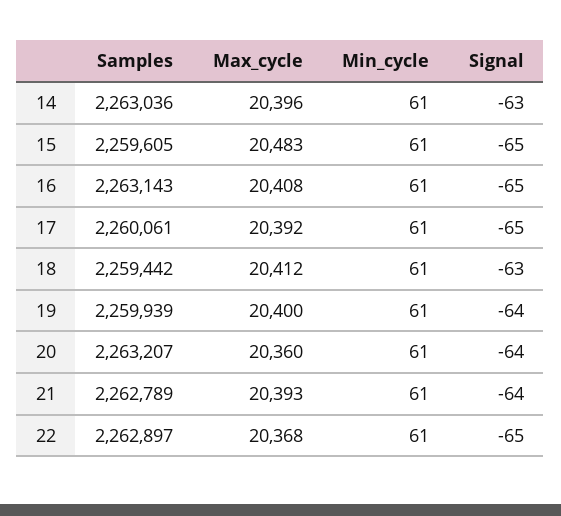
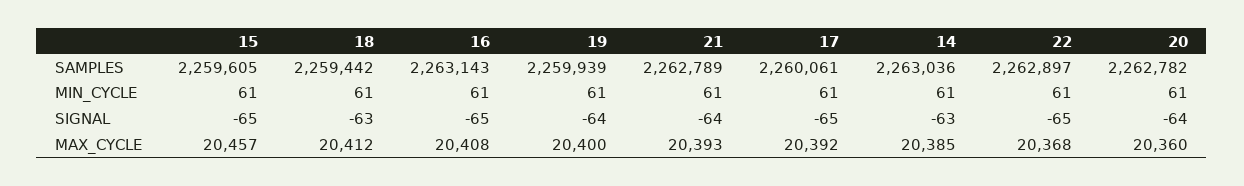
Max_cycle, 14: 20396 -> 20385
Max_cycle, 15: 20483 -> 20457
Samples, 20: 2263207 -> 2262782

